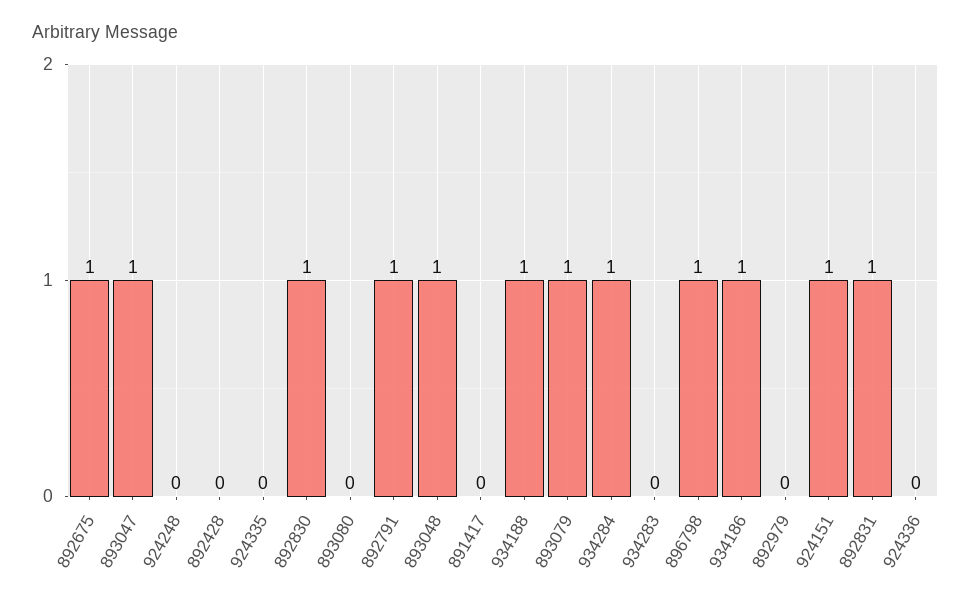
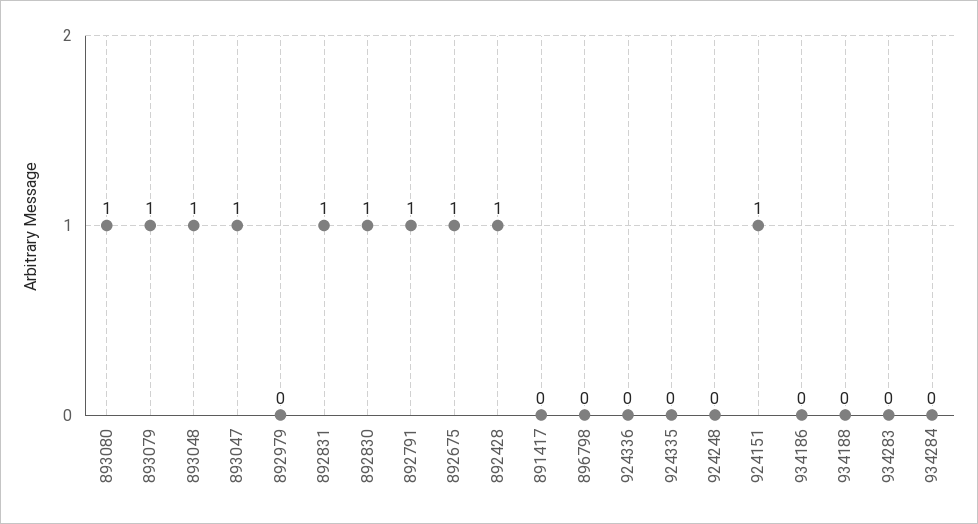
892428: 0 -> 1
893080: 0 -> 1
934188: 1 -> 0
934284: 1 -> 0
896798: 1 -> 0
934186: 1 -> 0

